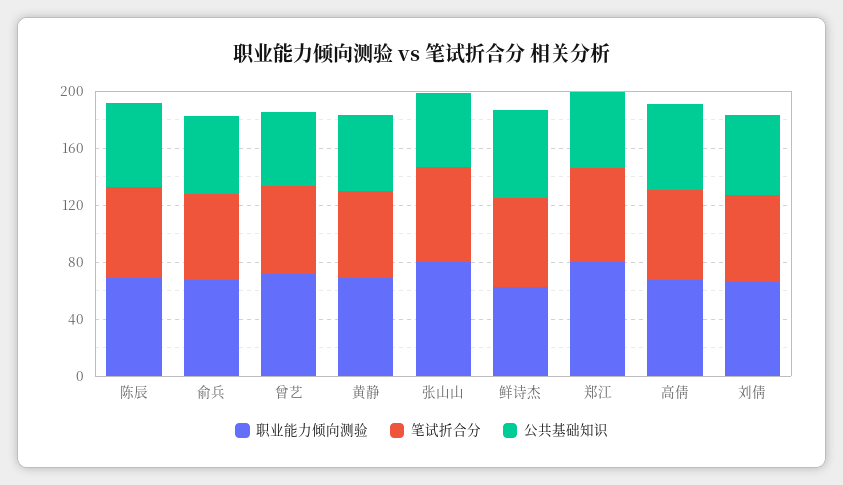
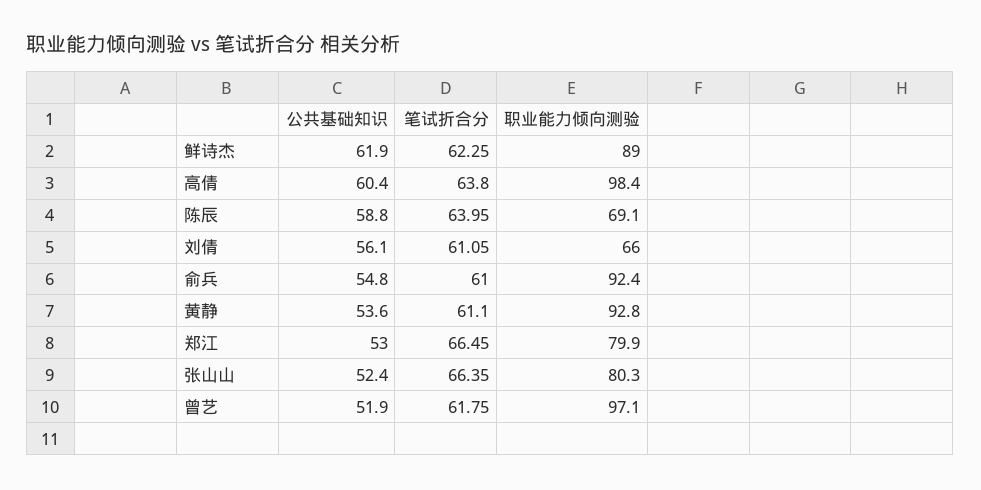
职业能力倾向测验, 俞兵: 70 -> 92.4
职业能力倾向测验, 曾艺: 70 -> 97.1
职业能力倾向测验, 黄静: 70 -> 92.8
职业能力倾向测验, 鲜诗杰: 60 -> 89
职业能力倾向测验, 高倩: 70 -> 98.4

